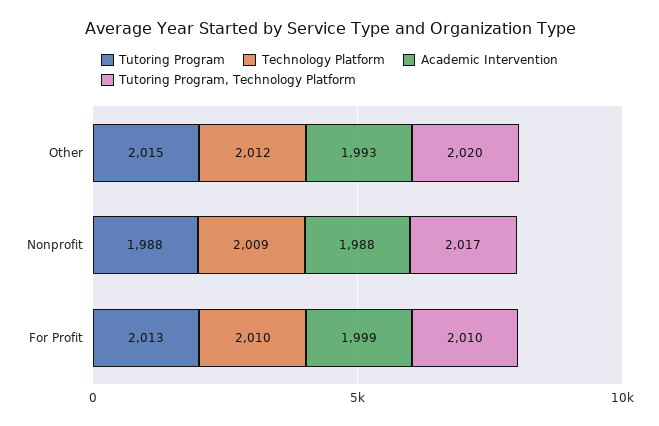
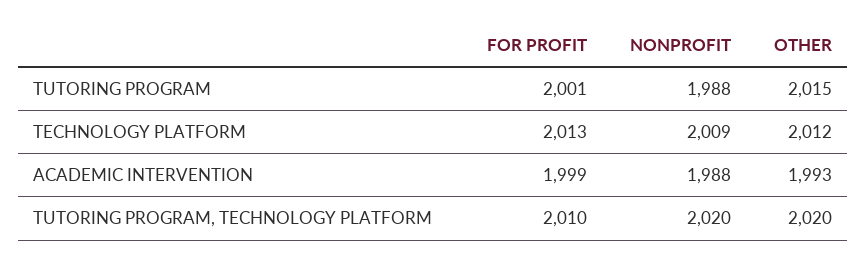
Tutoring Program, Technology Platform, Nonprofit: 2017 -> 2020
Tutoring Program, For Profit: 2013 -> 2001
Technology Platform, For Profit: 2010 -> 2013

